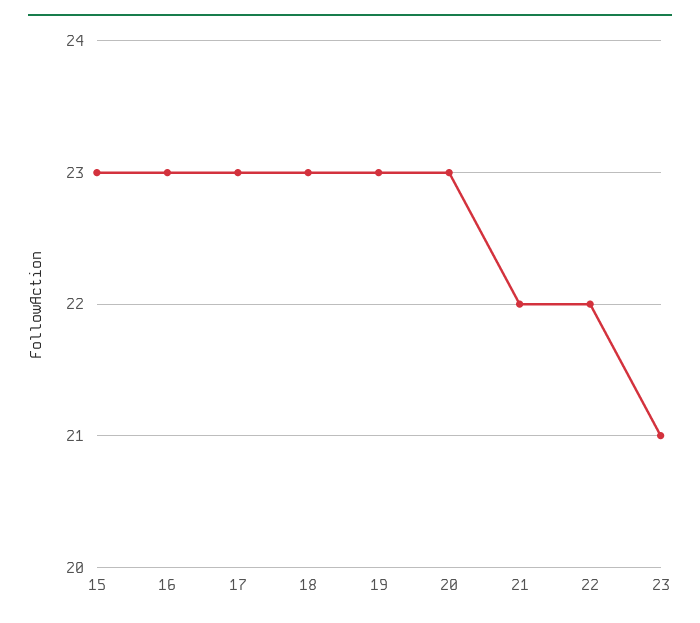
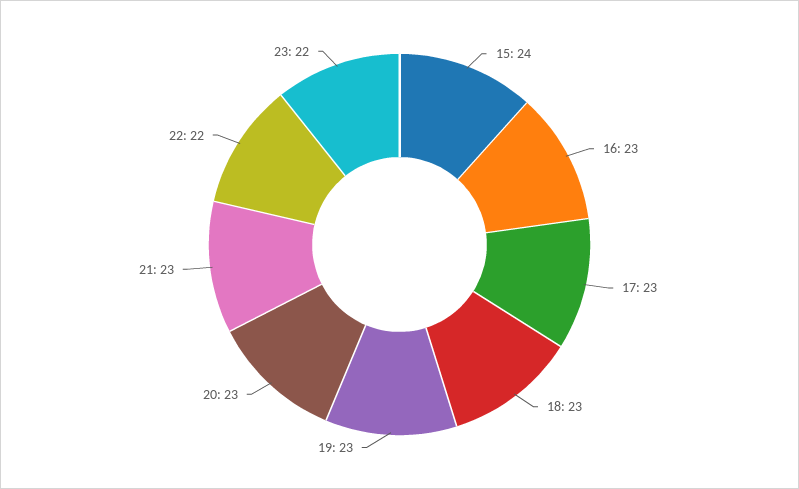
15: 23 -> 24
21: 22 -> 23
23: 21 -> 22

